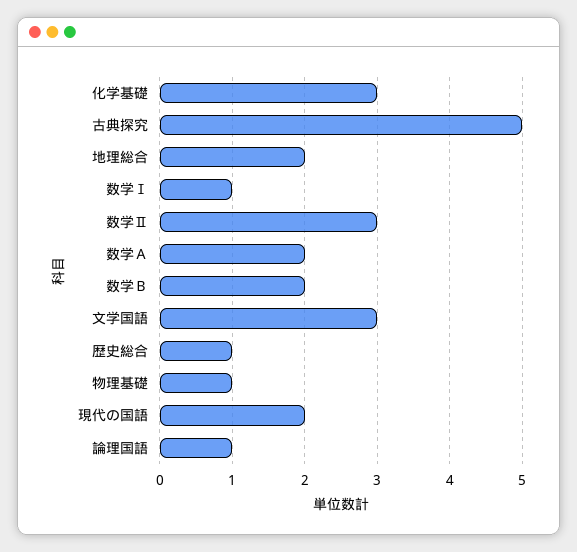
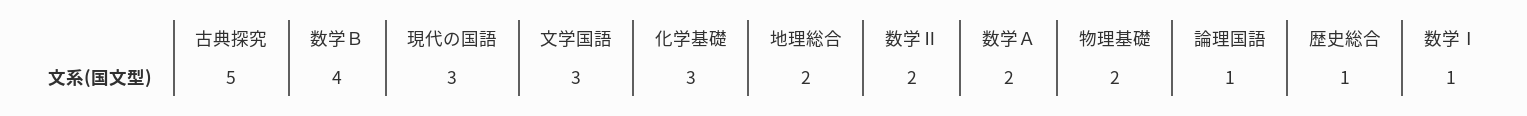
数学Ⅱ: 3 -> 2
数学Ｂ: 2 -> 4
物理基礎: 1 -> 2
現代の国語: 2 -> 3

